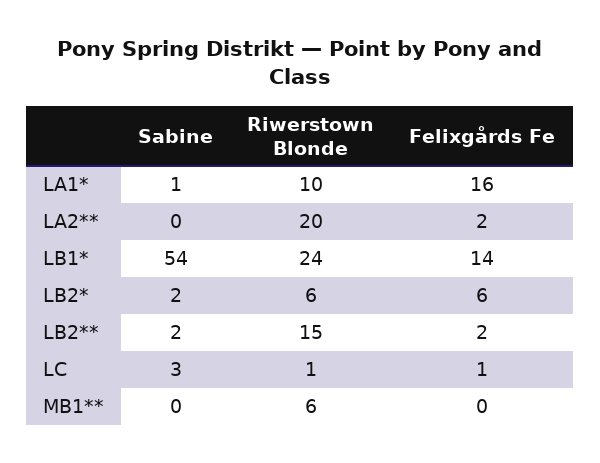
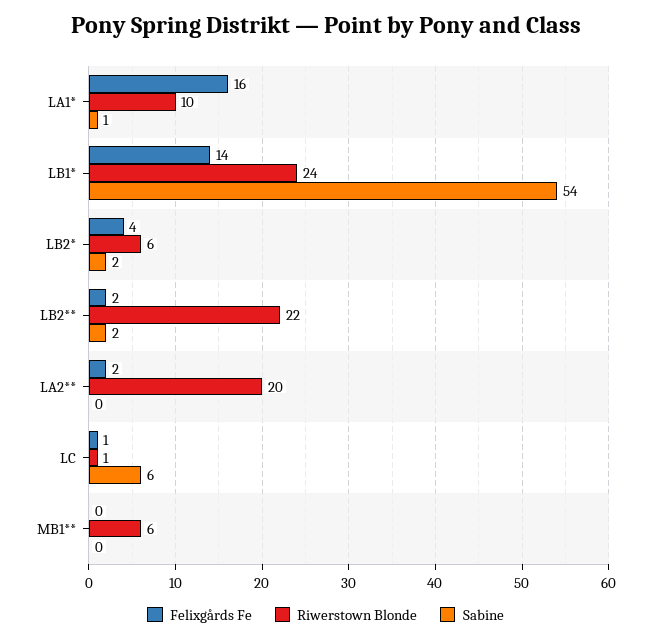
Felixgårds Fe, LB2*: 6 -> 4
Riwerstown Blonde, LB2**: 15 -> 22
Sabine, LC: 3 -> 6

